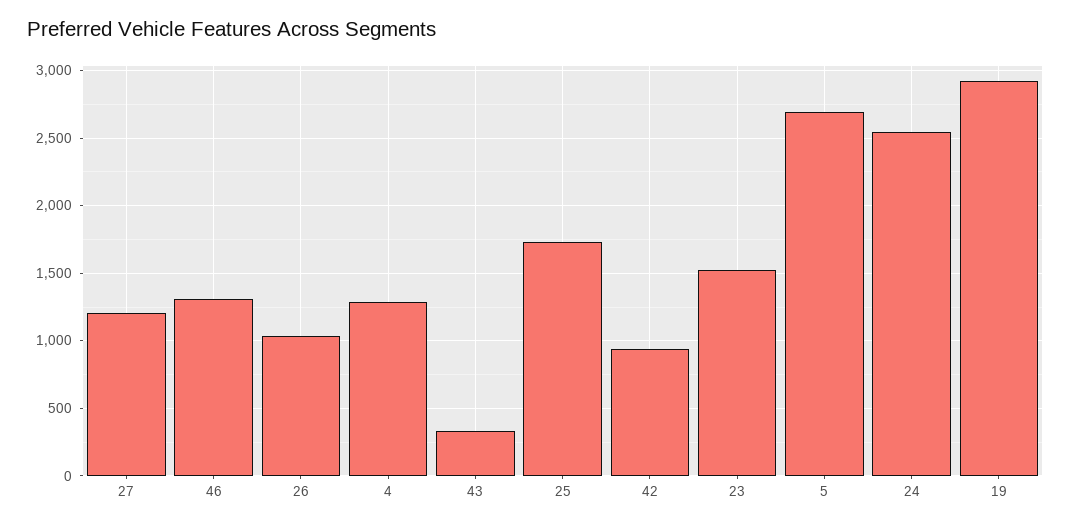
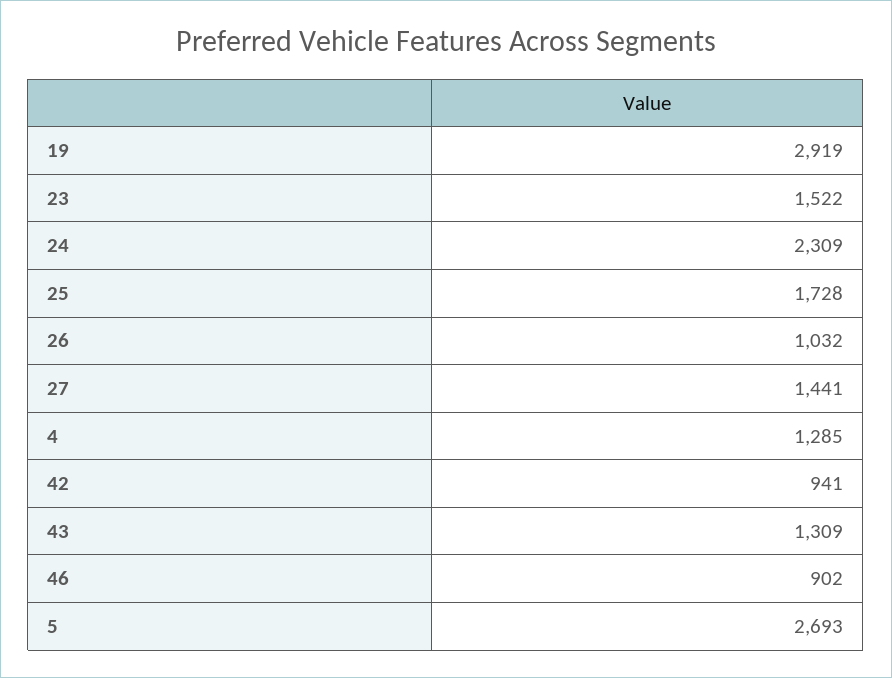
27: 1200 -> 1441
46: 1300 -> 902
43: 350 -> 1309
24: 2550 -> 2309

